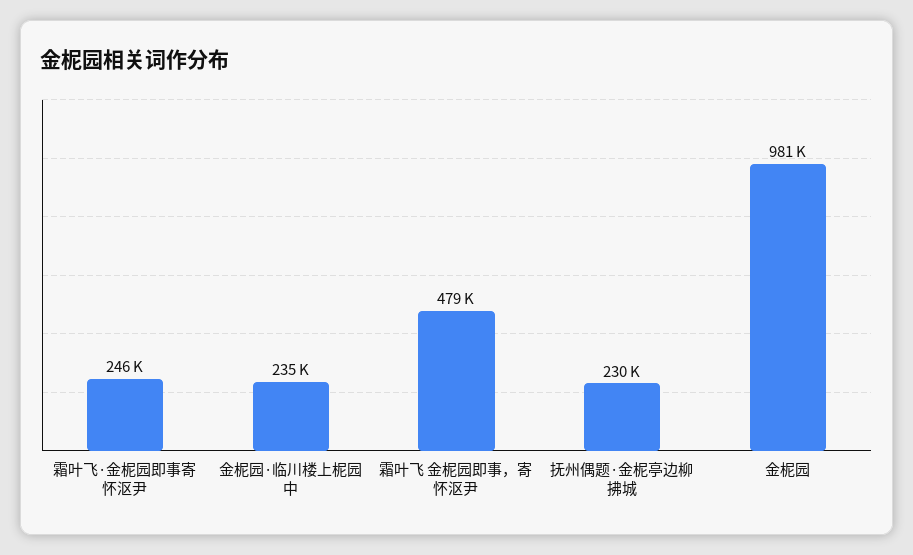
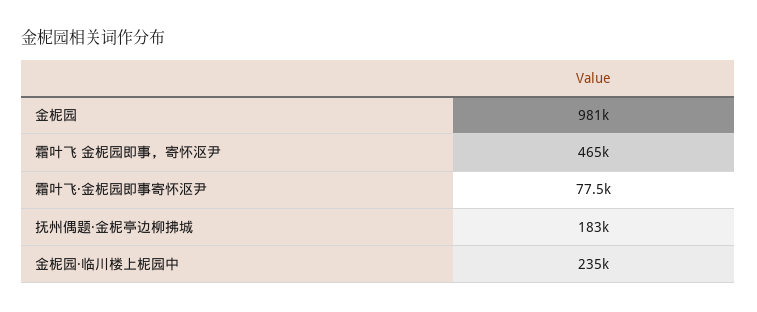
霜叶飞·金柅园即事寄怀沤尹: 246000 -> 77500
霜叶飞 金柅园即事，寄怀沤尹: 479000 -> 465000
抚州偶题·金柅亭边柳拂城: 230000 -> 183000

